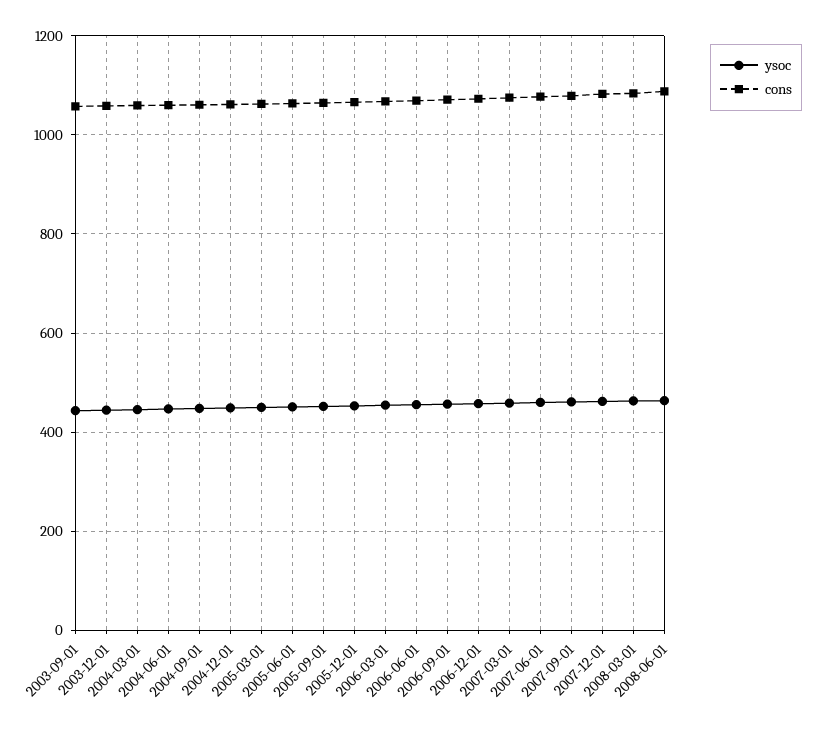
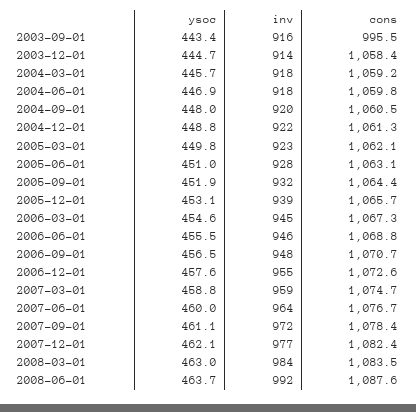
cons, 2003-09-01: 1060 -> 995.5
inv, 2003-09-01: none -> 916
inv, 2003-12-01: none -> 914
inv, 2004-03-01: none -> 918
inv, 2004-06-01: none -> 918
inv, 2004-09-01: none -> 920
inv, 2004-12-01: none -> 922
inv, 2005-03-01: none -> 923
inv, 2005-06-01: none -> 928
inv, 2005-09-01: none -> 932
inv, 2005-12-01: none -> 939
inv, 2006-03-01: none -> 945
inv, 2006-06-01: none -> 946
inv, 2006-09-01: none -> 948
inv, 2006-12-01: none -> 955
inv, 2007-03-01: none -> 959
inv, 2007-06-01: none -> 964
inv, 2007-09-01: none -> 972
inv, 2007-12-01: none -> 977
inv, 2008-03-01: none -> 984
inv, 2008-06-01: none -> 992

